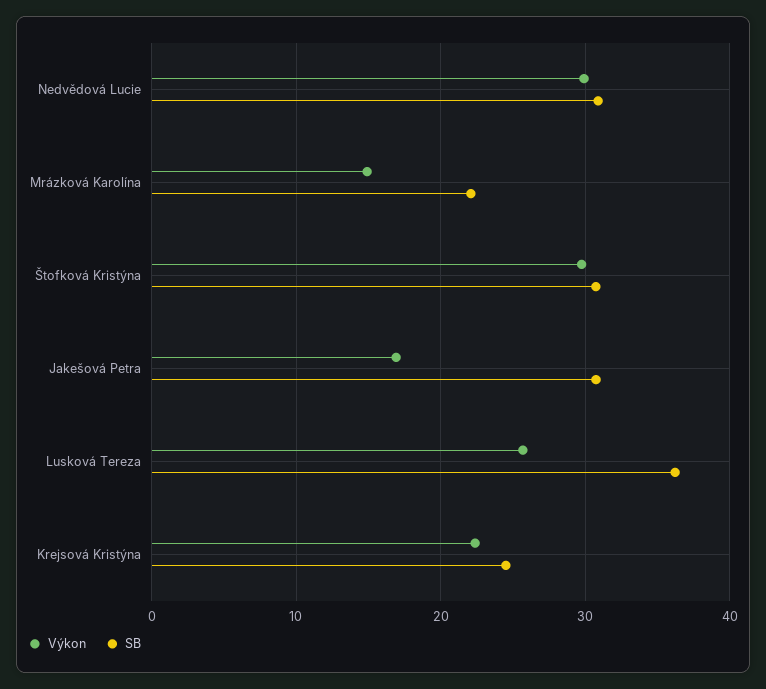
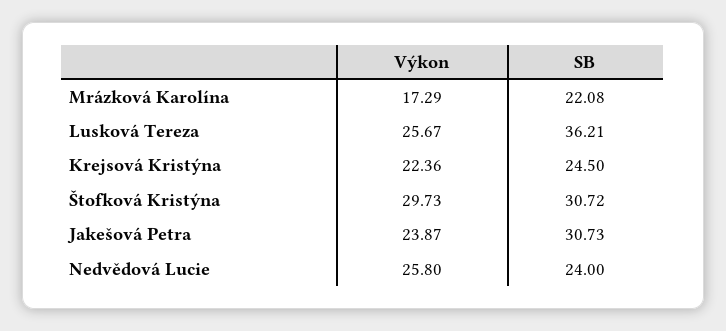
Výkon, Nedvědová Lucie: 30 -> 25.8
SB, Nedvědová Lucie: 31 -> 24
Výkon, Mrázková Karolína: 15 -> 17.29
Výkon, Jakešová Petra: 17 -> 23.87

